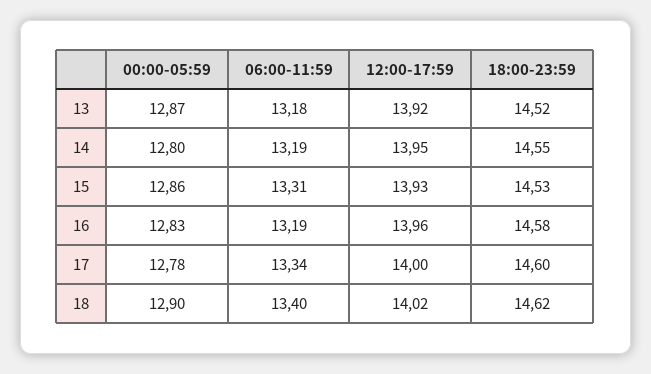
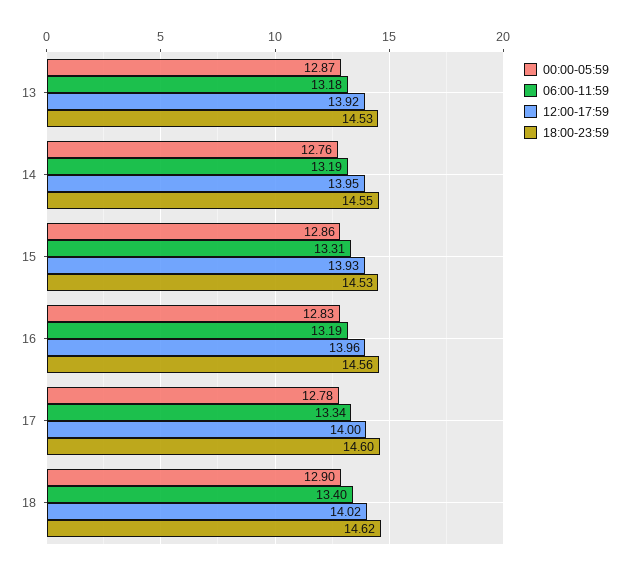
18:00-23:59, 13: 14.52 -> 14.53
00:00-05:59, 14: 12.8 -> 12.76
18:00-23:59, 16: 14.58 -> 14.56

